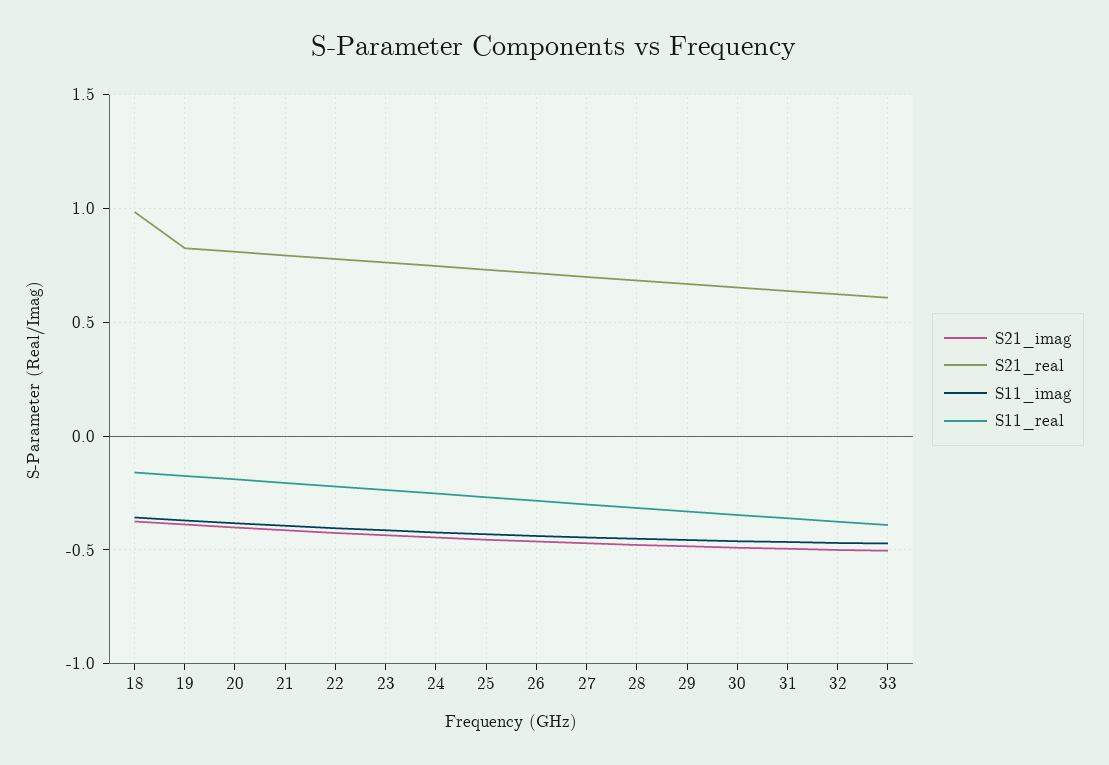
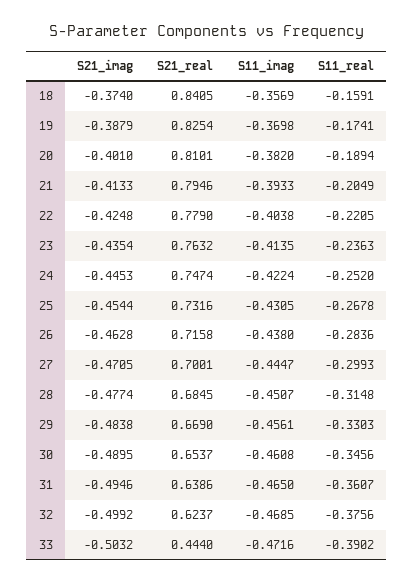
S21_real, 18: 1 -> 0.8405
S21_real, 33: 0.6 -> 0.444

